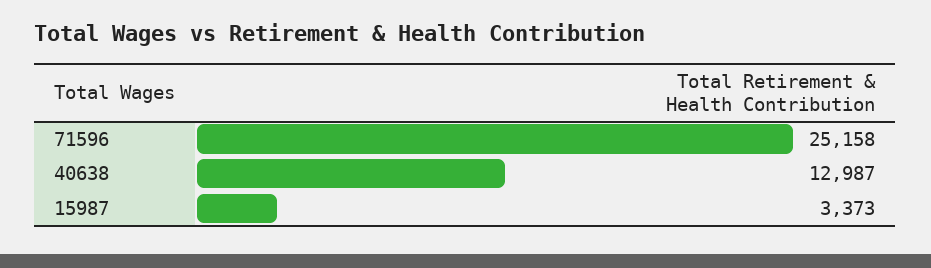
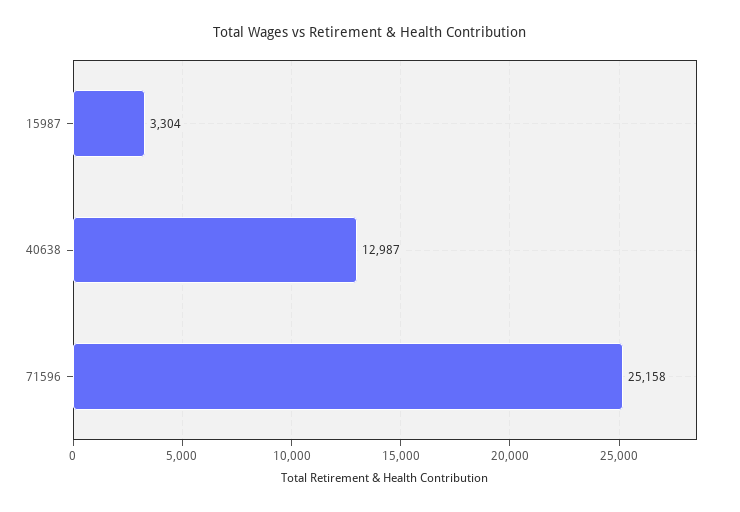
15987: 3373 -> 3304

